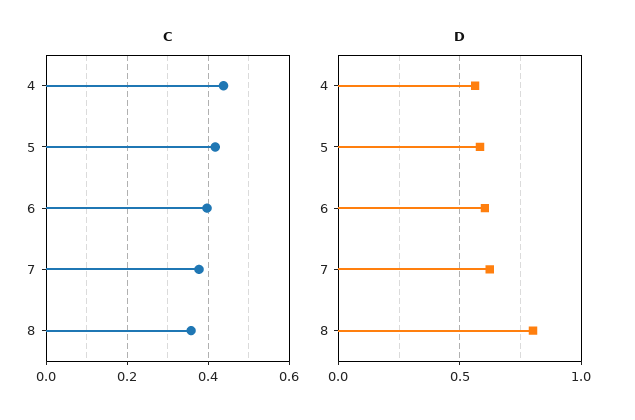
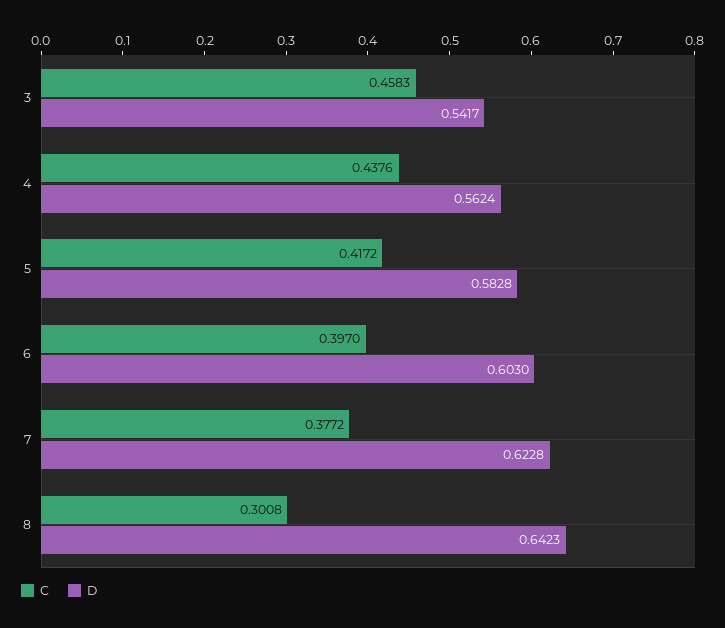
C, 8: 0.36 -> 0.3008
D, 8: 0.8 -> 0.6423
C, 3: none -> 0.4583
D, 3: none -> 0.5417

